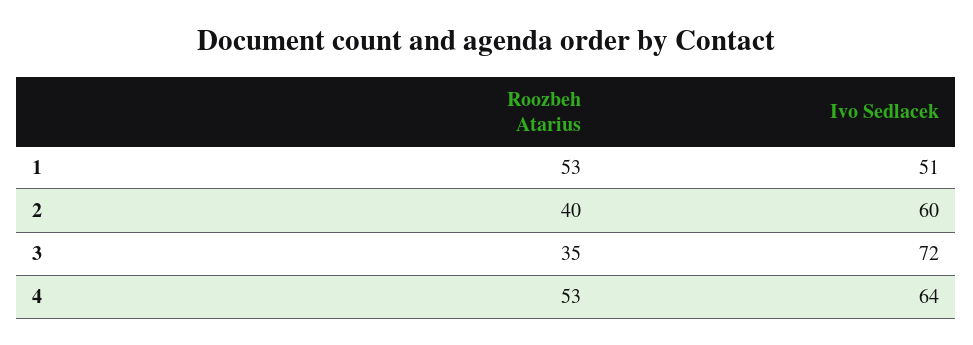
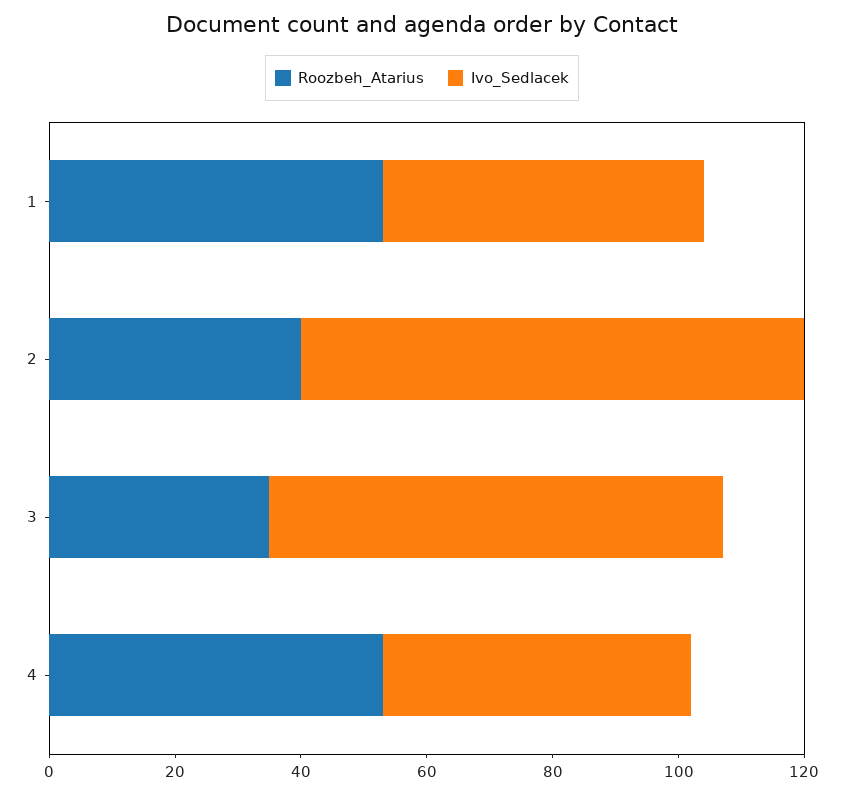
Ivo Sedlacek, 2: 60 -> 80
Ivo Sedlacek, 4: 64 -> 50

